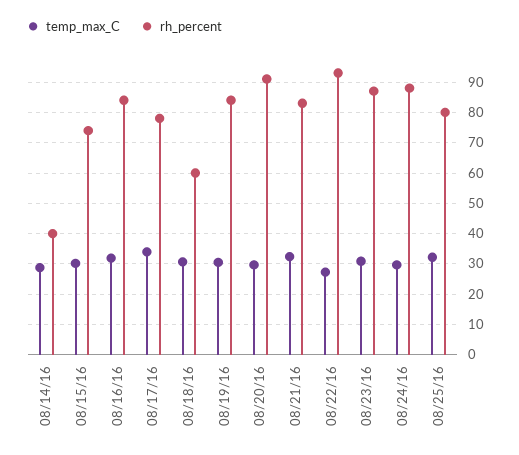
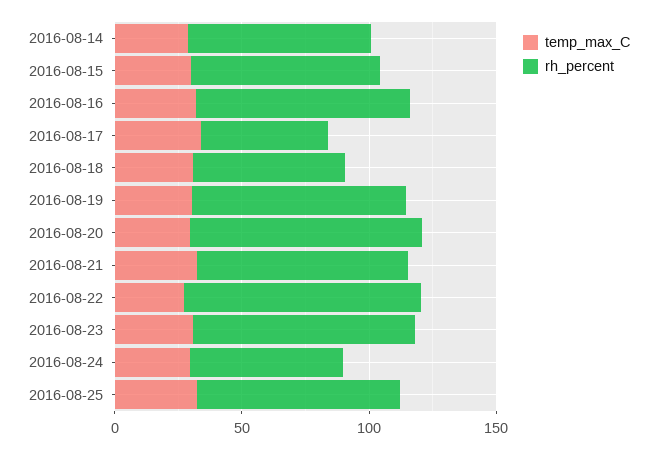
rh_percent, 08/14/16: 40 -> 70
rh_percent, 08/17/16: 78 -> 50
rh_percent, 08/24/16: 88 -> 60

